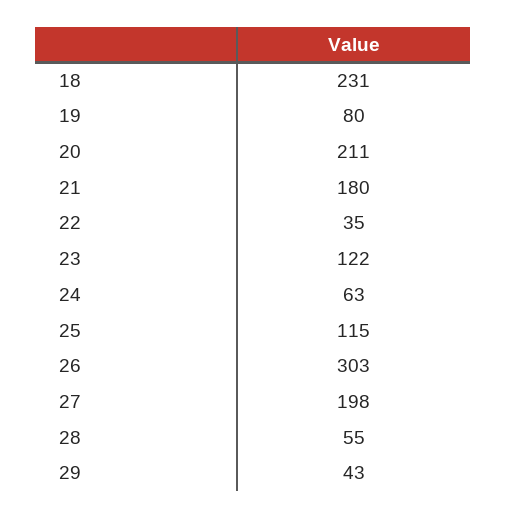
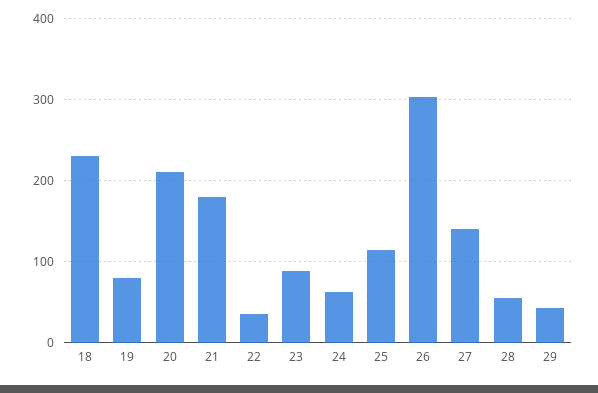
23: 122 -> 90
27: 198 -> 140

